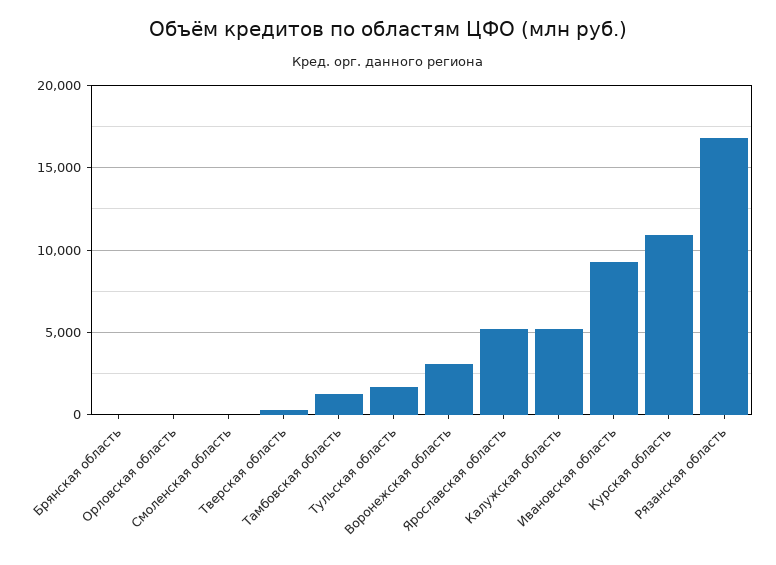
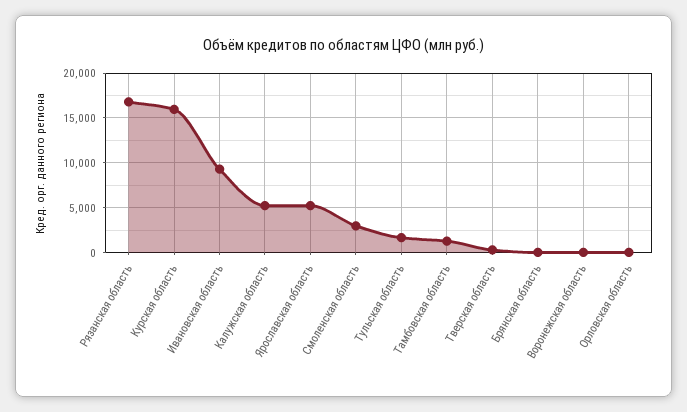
Смоленская область: 0 -> 3000
Воронежская область: 3000 -> 0
Курская область: 11000 -> 16000

